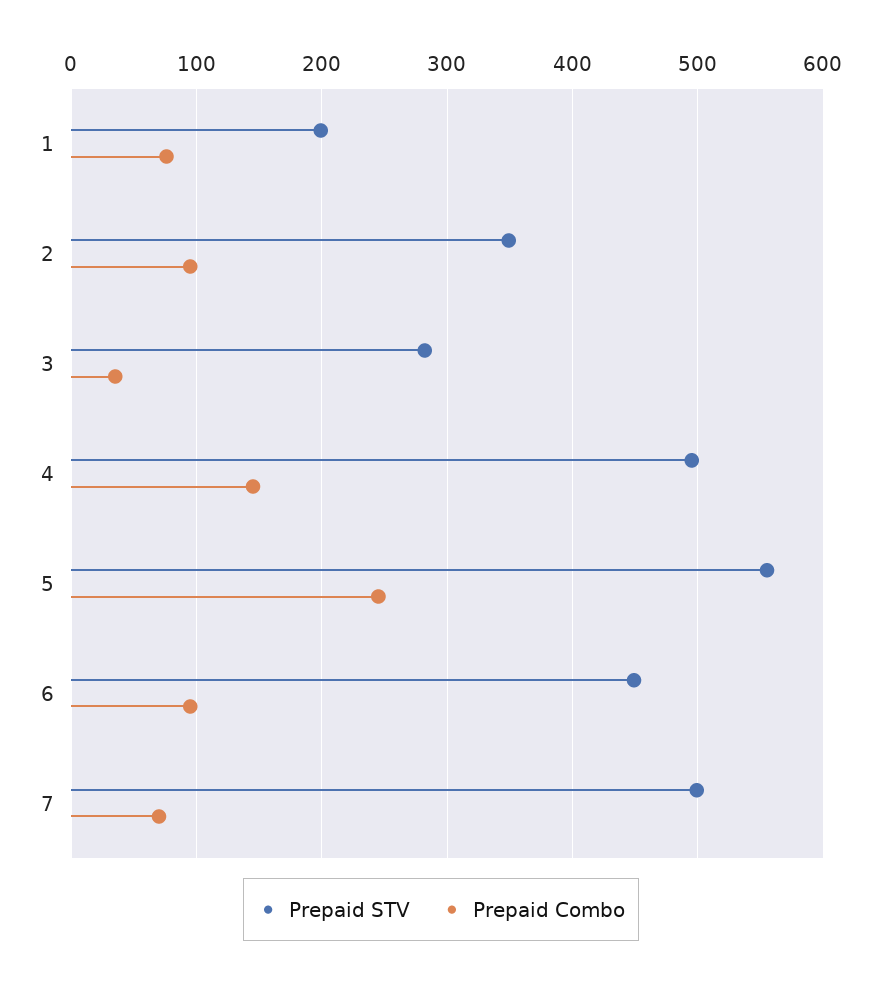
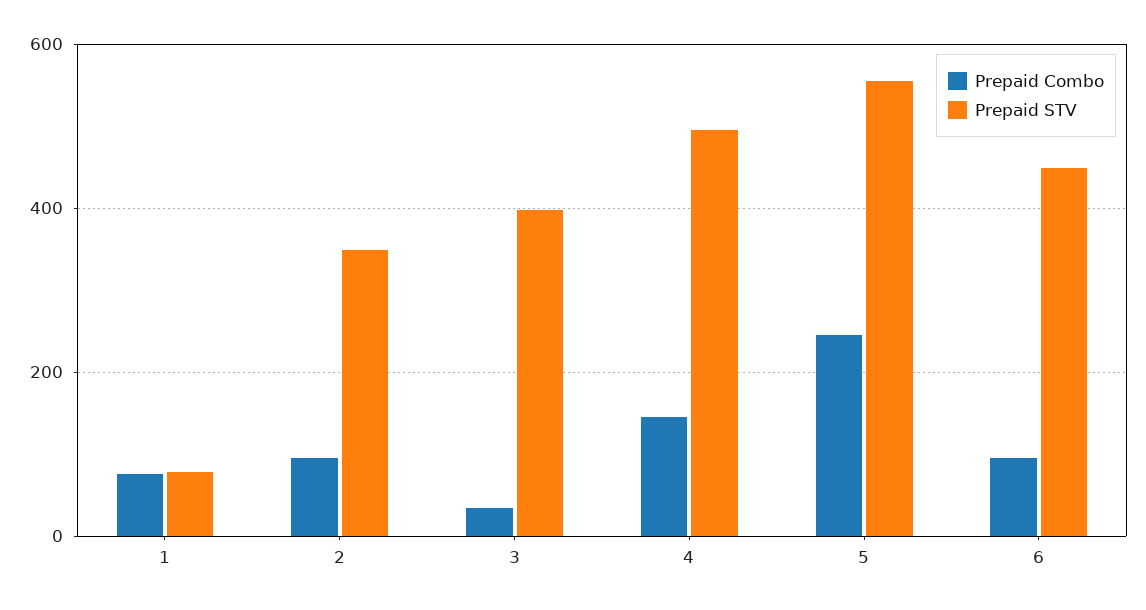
Prepaid STV, 1: 200 -> 80
Prepaid STV, 3: 280 -> 400
Prepaid STV, 7: 500 -> none
Prepaid Combo, 7: 70 -> none

